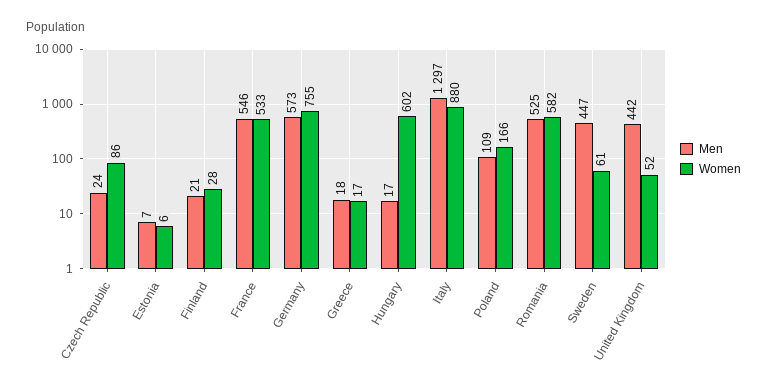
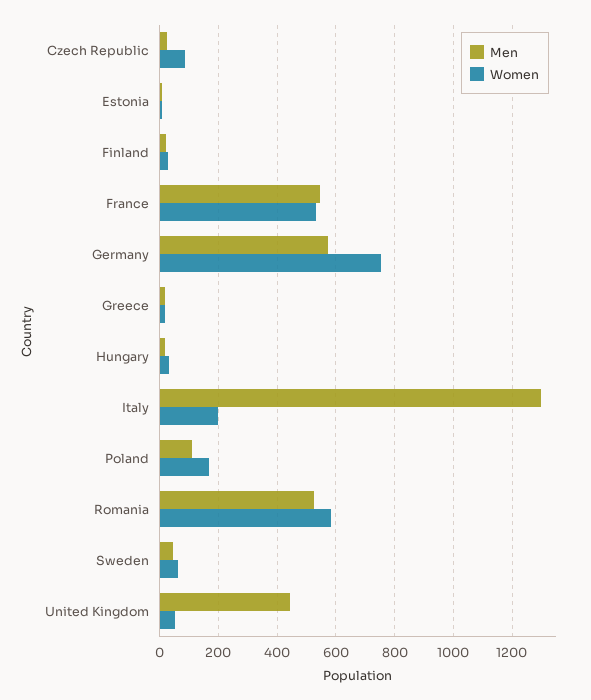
Women, Hungary: 602 -> 25
Women, Italy: 880 -> 200
Men, Sweden: 447 -> 50

